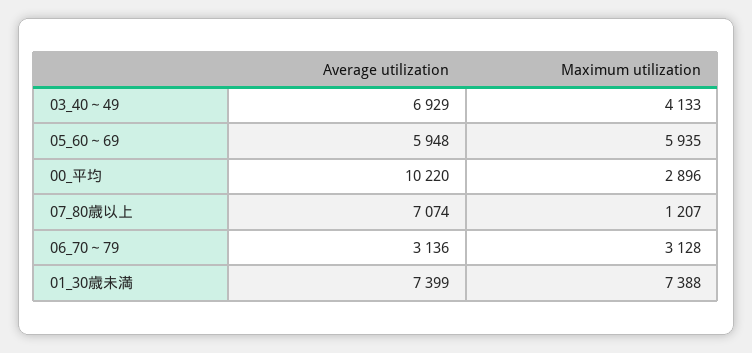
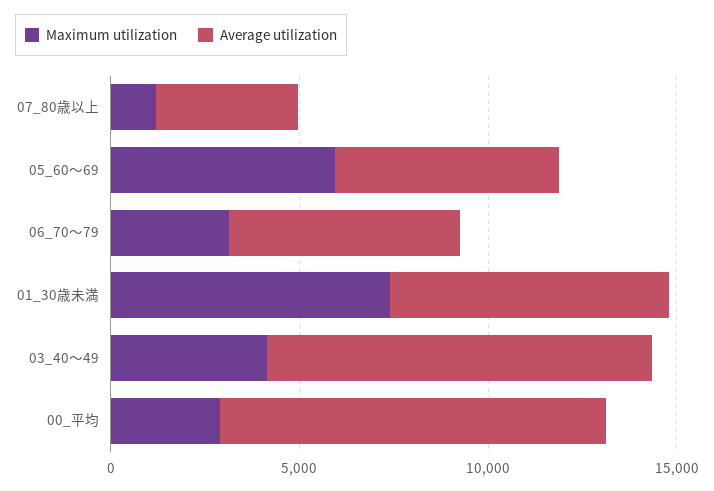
Average utilization, 03_40～49: 6929 -> 10000
Average utilization, 07_80歳以上: 7074 -> 4000
Average utilization, 06_70～79: 3136 -> 6000

